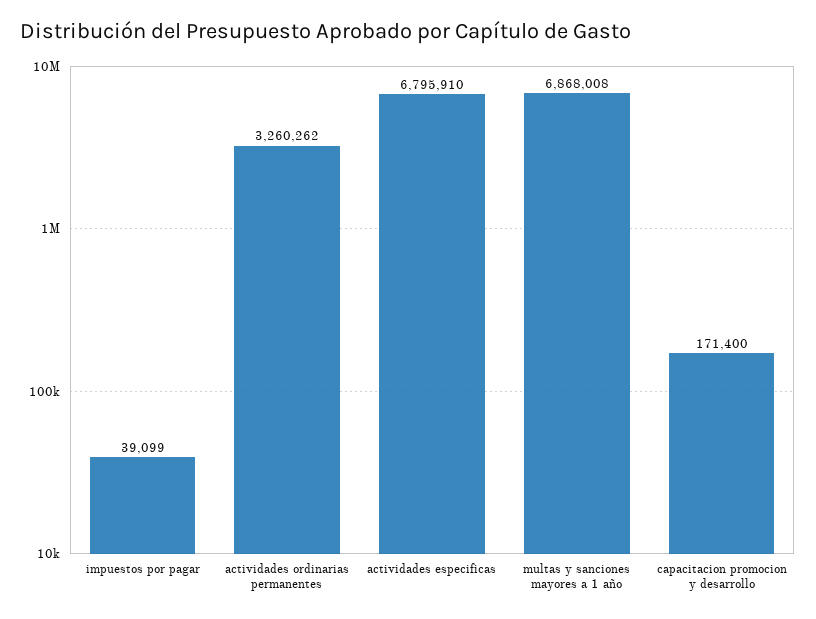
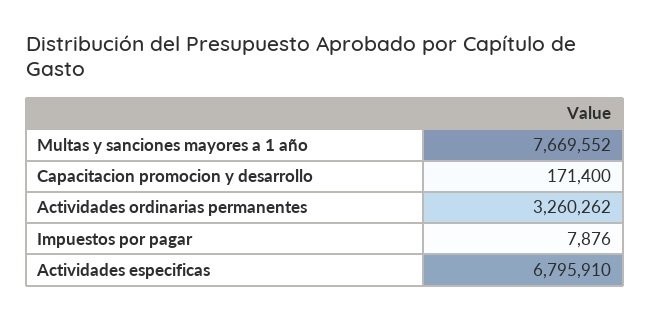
impuestos por pagar: 39099 -> 7876
multas y sanciones mayores a 1 año: 6868008 -> 7669552

